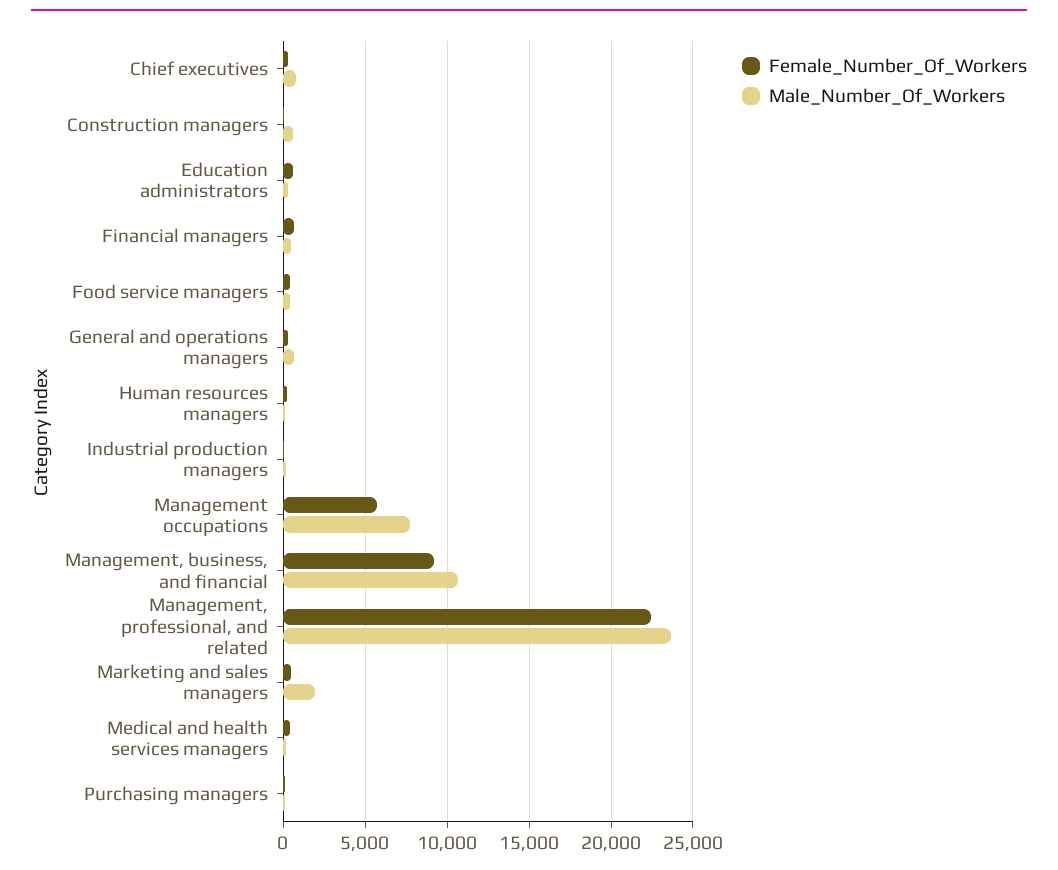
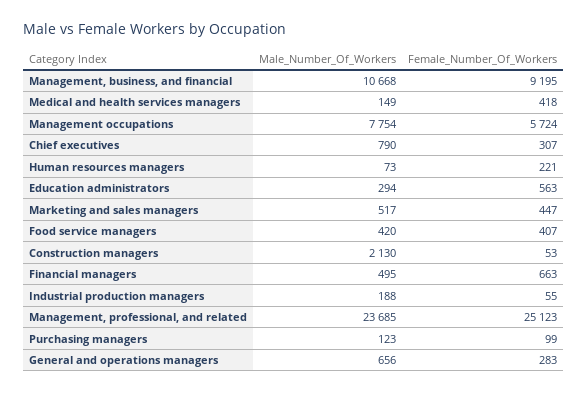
Male_Number_Of_Workers, Construction managers: 500 -> 2130
Female_Number_Of_Workers, Management, professional, and related: 22500 -> 25123
Male_Number_Of_Workers, Marketing and sales managers: 2000 -> 517

